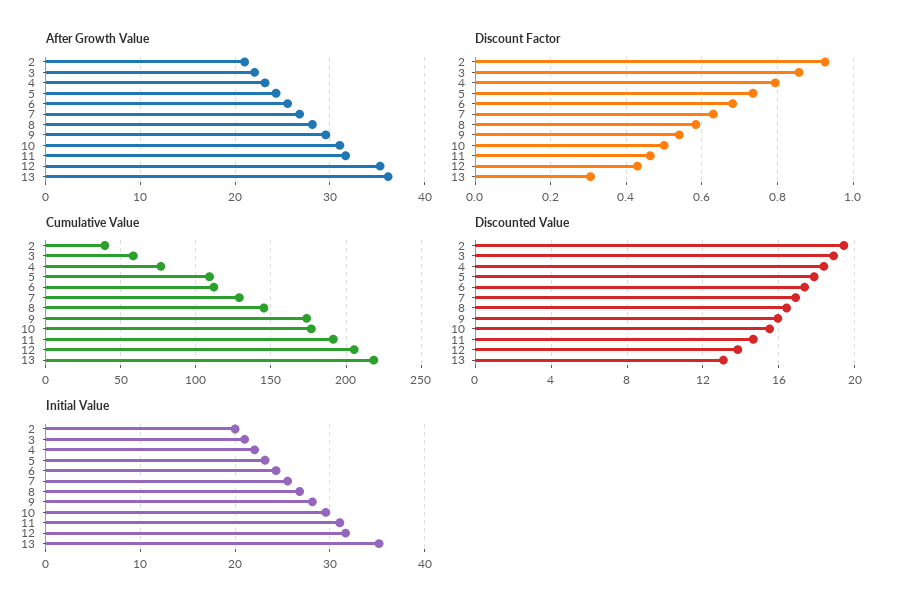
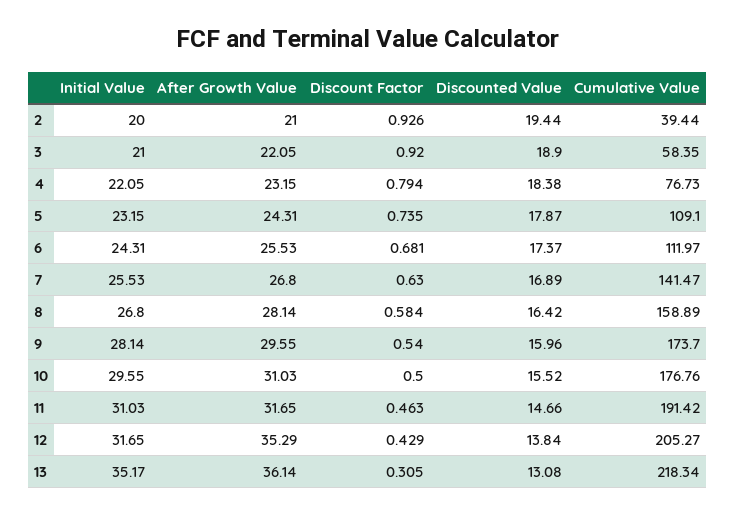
Discount Factor, 3: 0.86 -> 0.92
Cumulative Value, 7: 130 -> 141.47
Cumulative Value, 8: 145 -> 158.89

